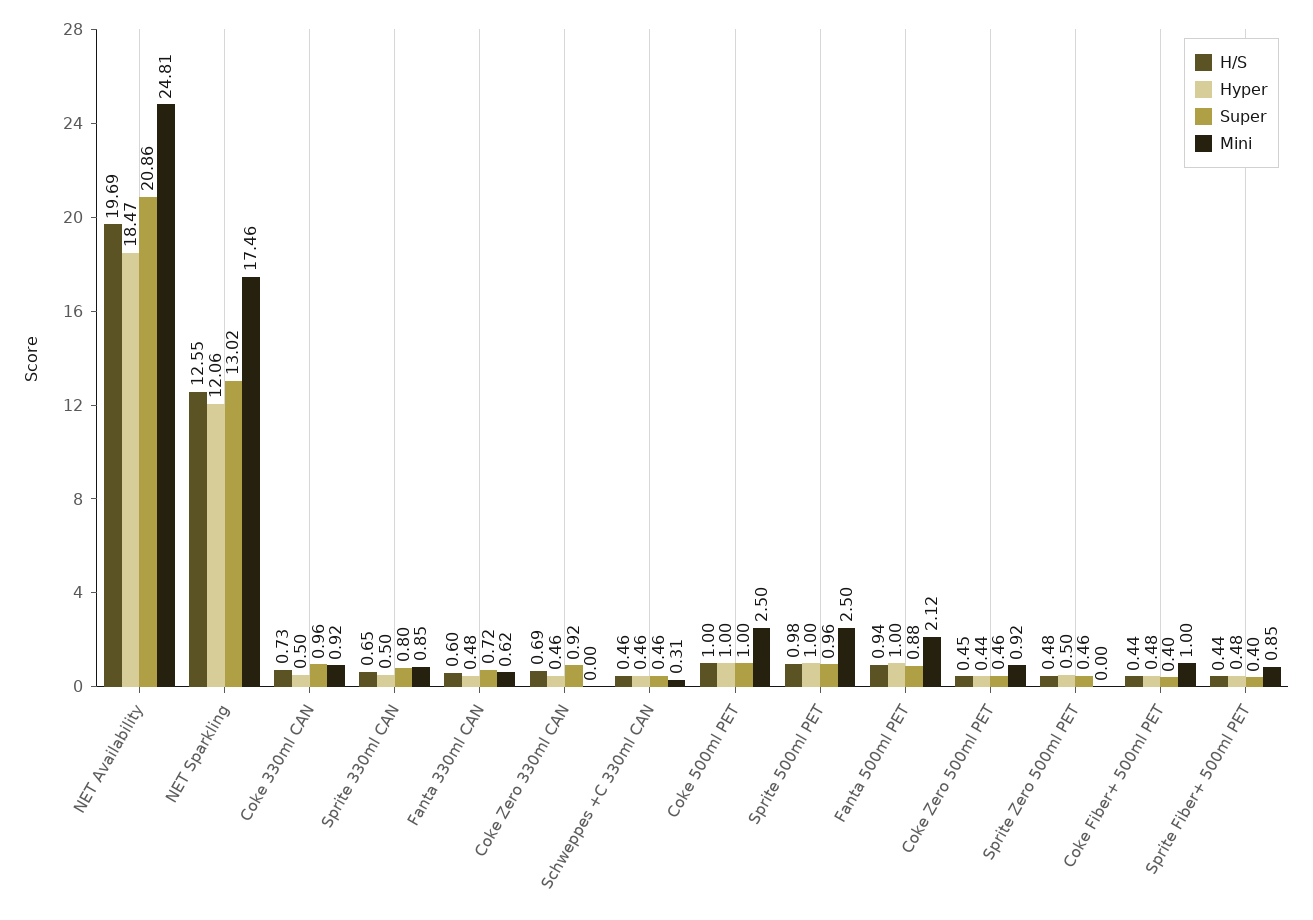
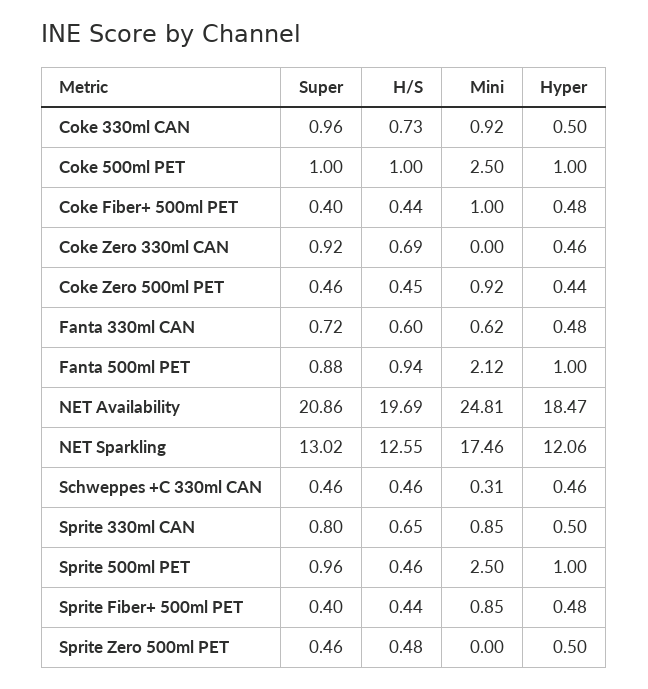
H/S, Sprite 500ml PET: 0.98 -> 0.46

